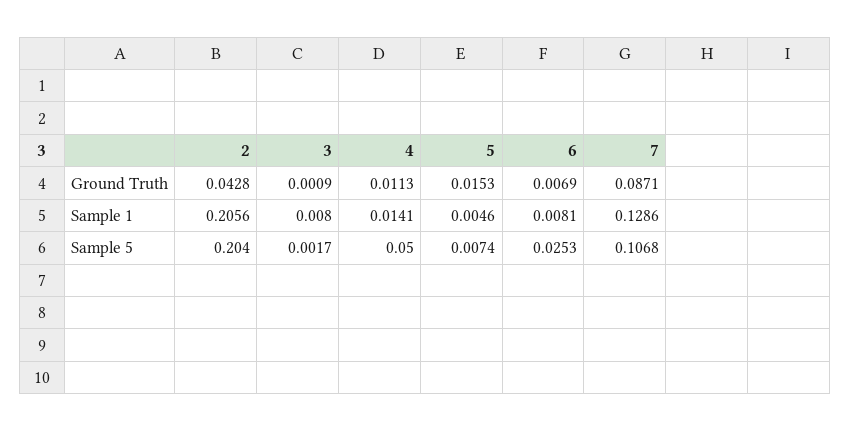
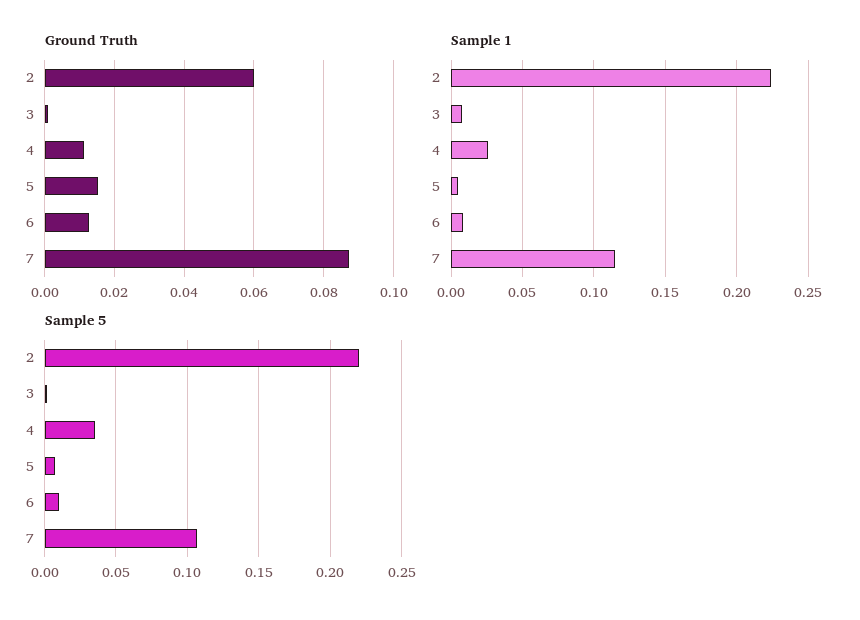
Ground Truth, 2: 0.0428 -> 0.06
Ground Truth, 6: 0.0069 -> 0.012
Sample 1, 2: 0.2056 -> 0.225
Sample 1, 4: 0.0141 -> 0.025
Sample 1, 7: 0.1286 -> 0.115
Sample 5, 2: 0.204 -> 0.22
Sample 5, 4: 0.05 -> 0.035
Sample 5, 6: 0.0253 -> 0.01

